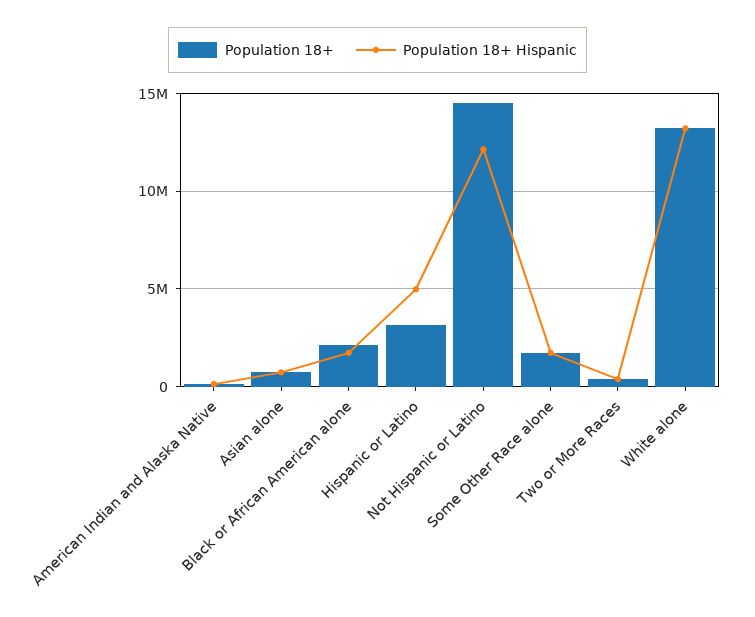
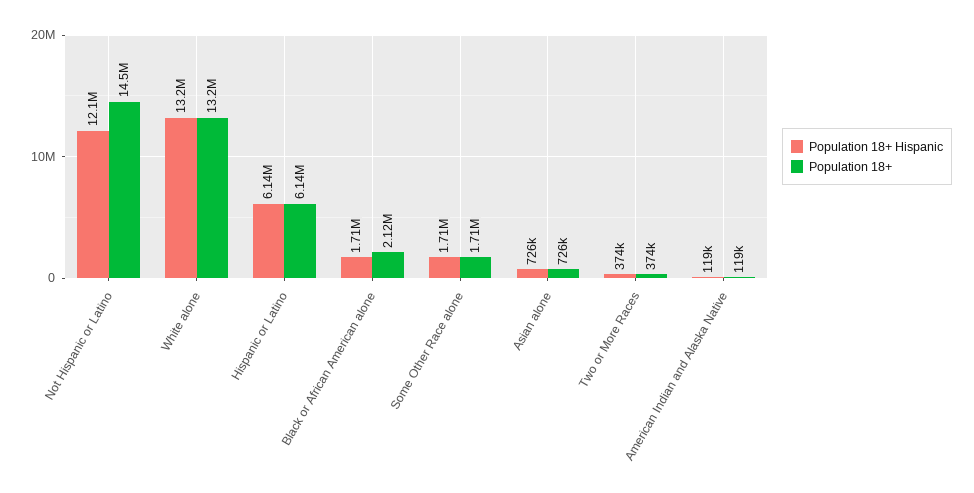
Population 18+, Hispanic or Latino: 3000000 -> 6140000
Population 18+ Hispanic, Hispanic or Latino: 5000000 -> 6140000

